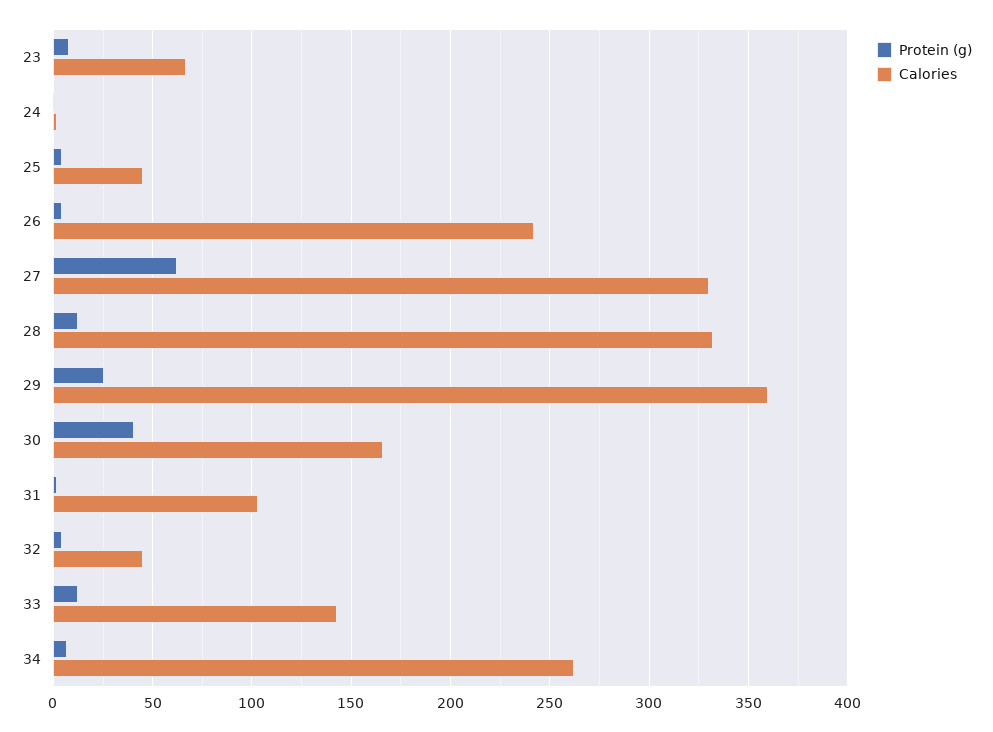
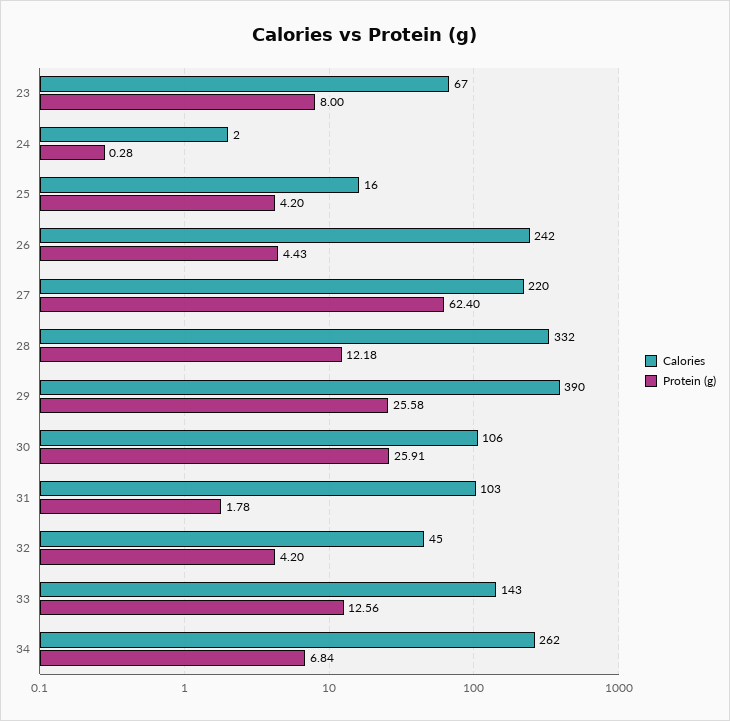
Calories, 25: 45 -> 16
Calories, 27: 330 -> 220
Calories, 29: 360 -> 390
Protein (g), 30: 40 -> 25.91
Calories, 30: 165 -> 106

